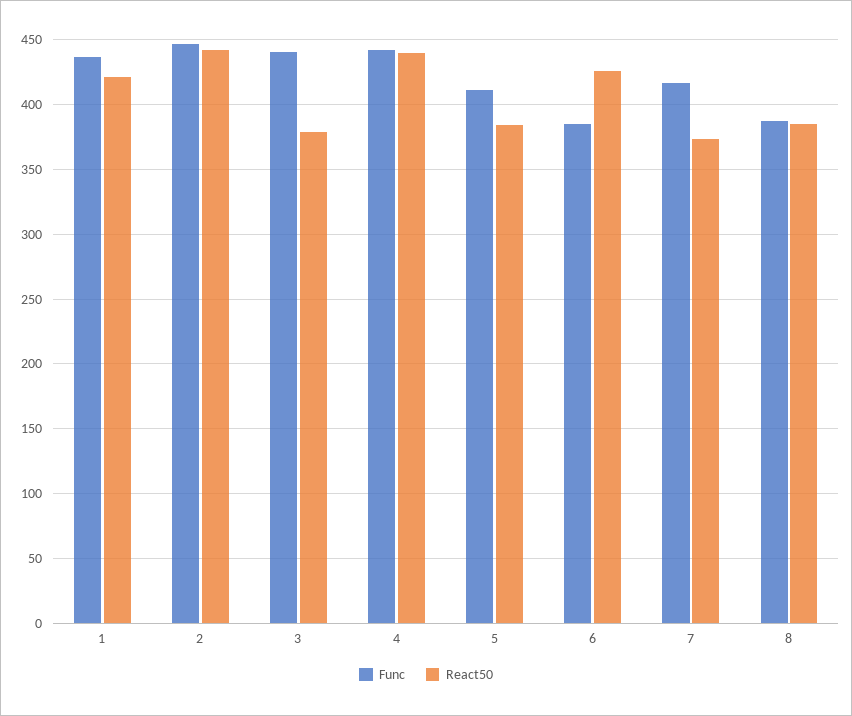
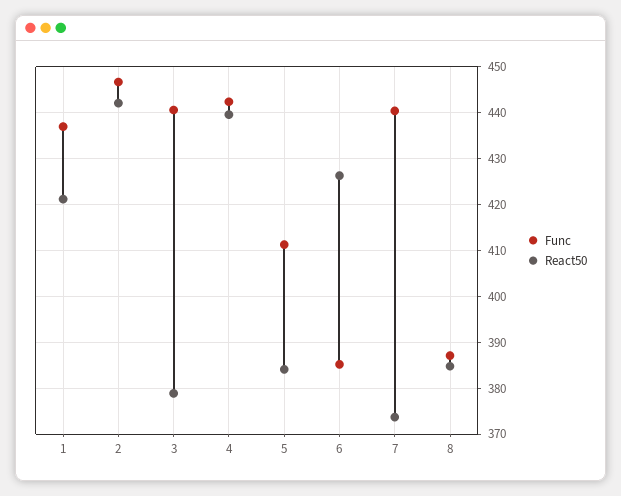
Func, 7: 415 -> 440

